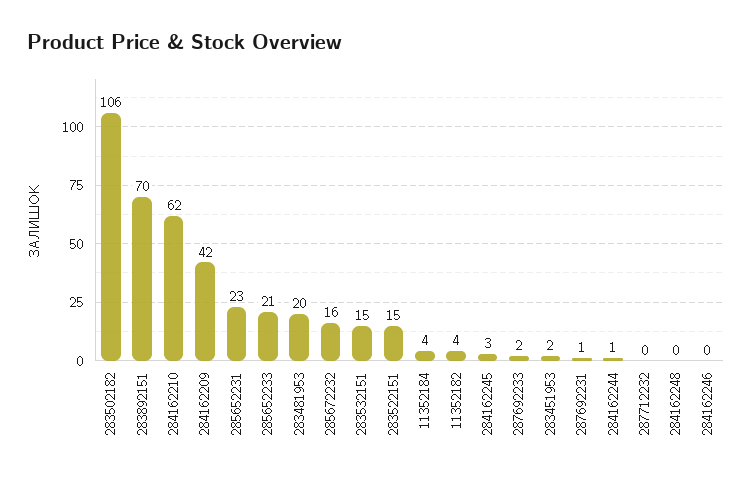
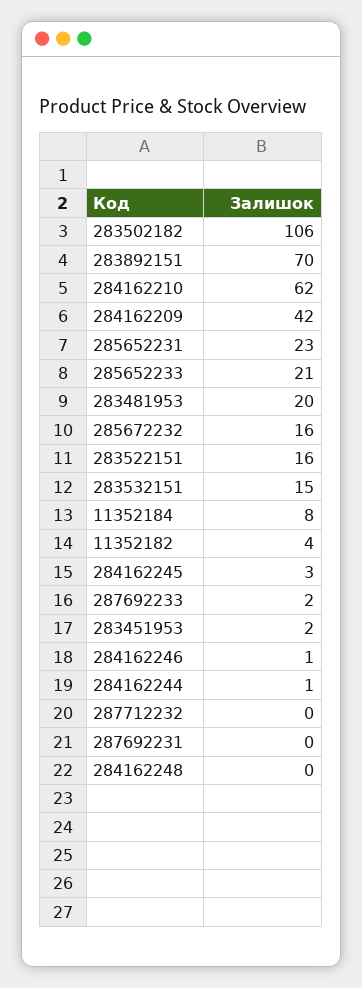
283522151: 15 -> 16
11352184: 4 -> 8
287692231: 1 -> 0
284162246: 0 -> 1

